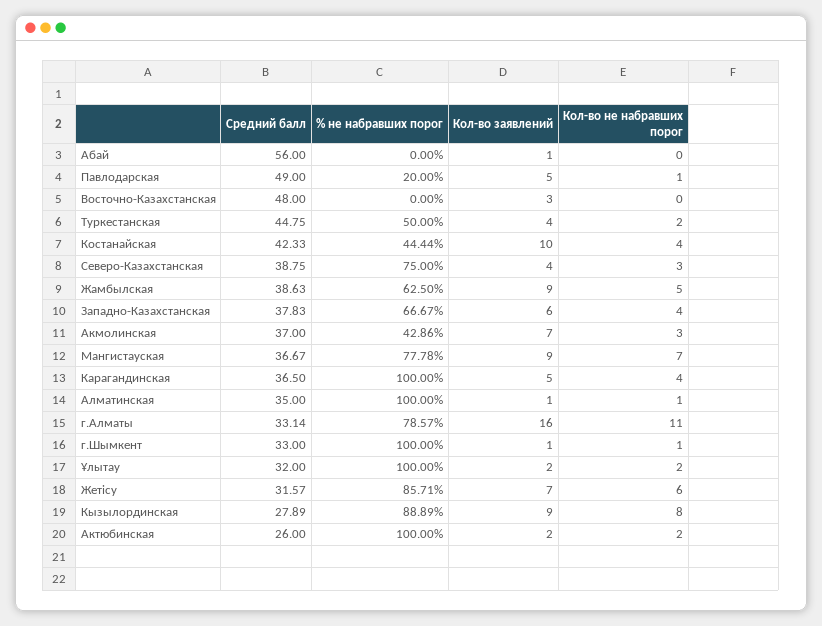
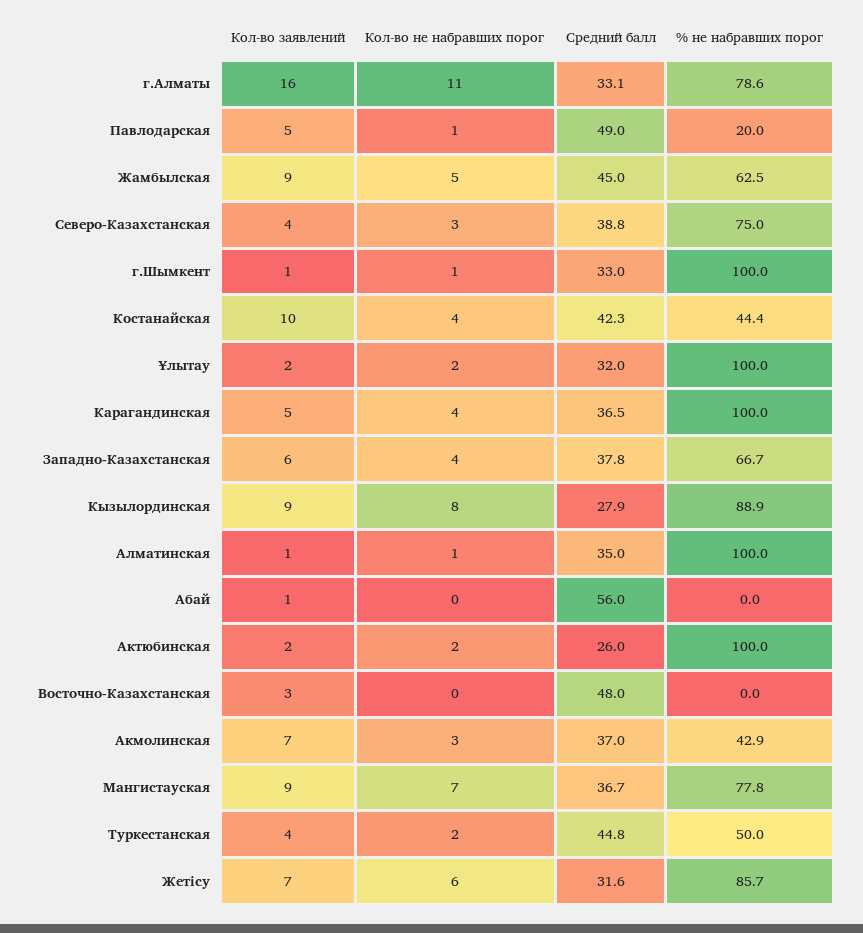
Средний балл, Жамбылская: 38.63 -> 45

